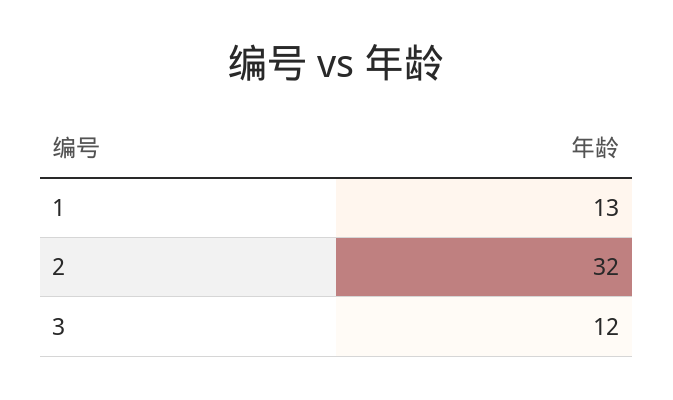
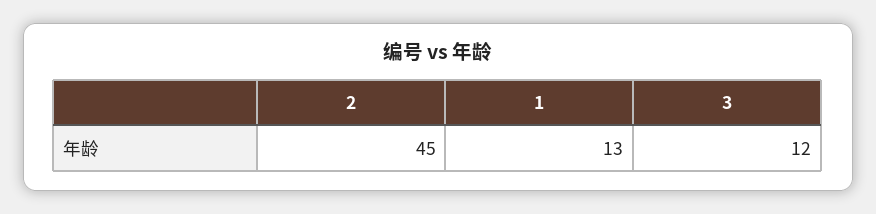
2: 32 -> 45

